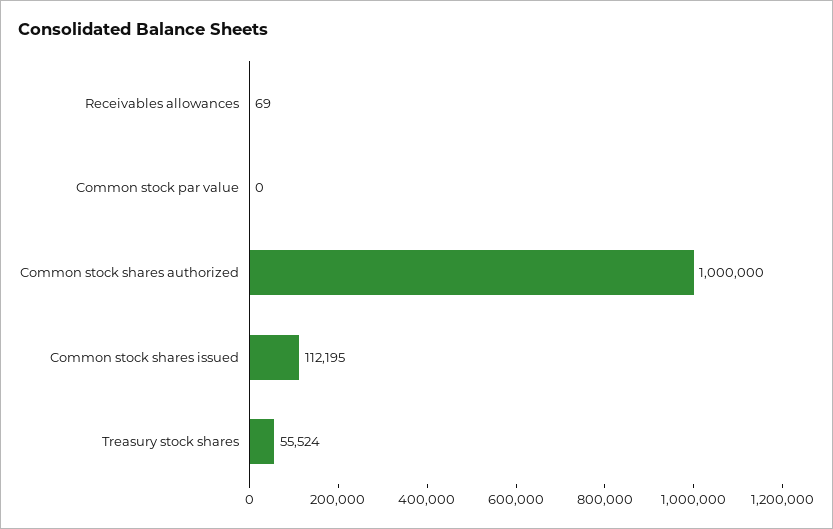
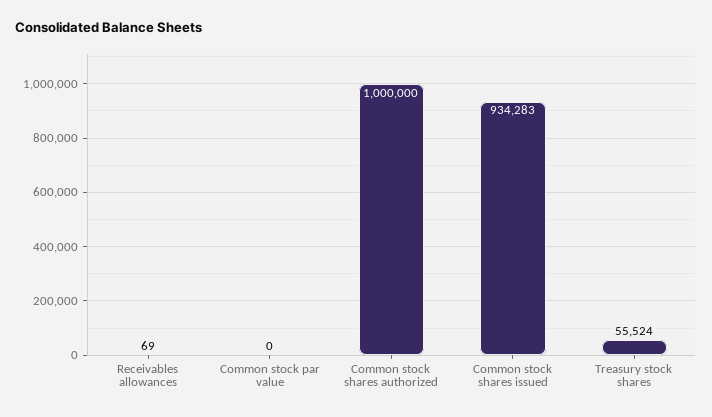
Common stock shares issued: 112195 -> 934283

